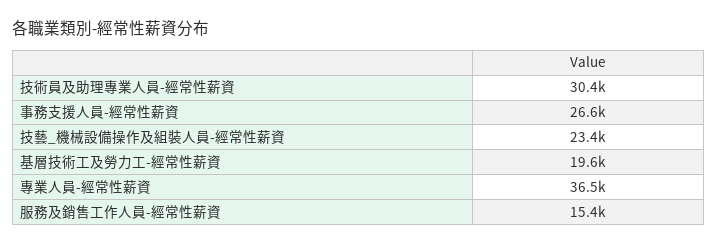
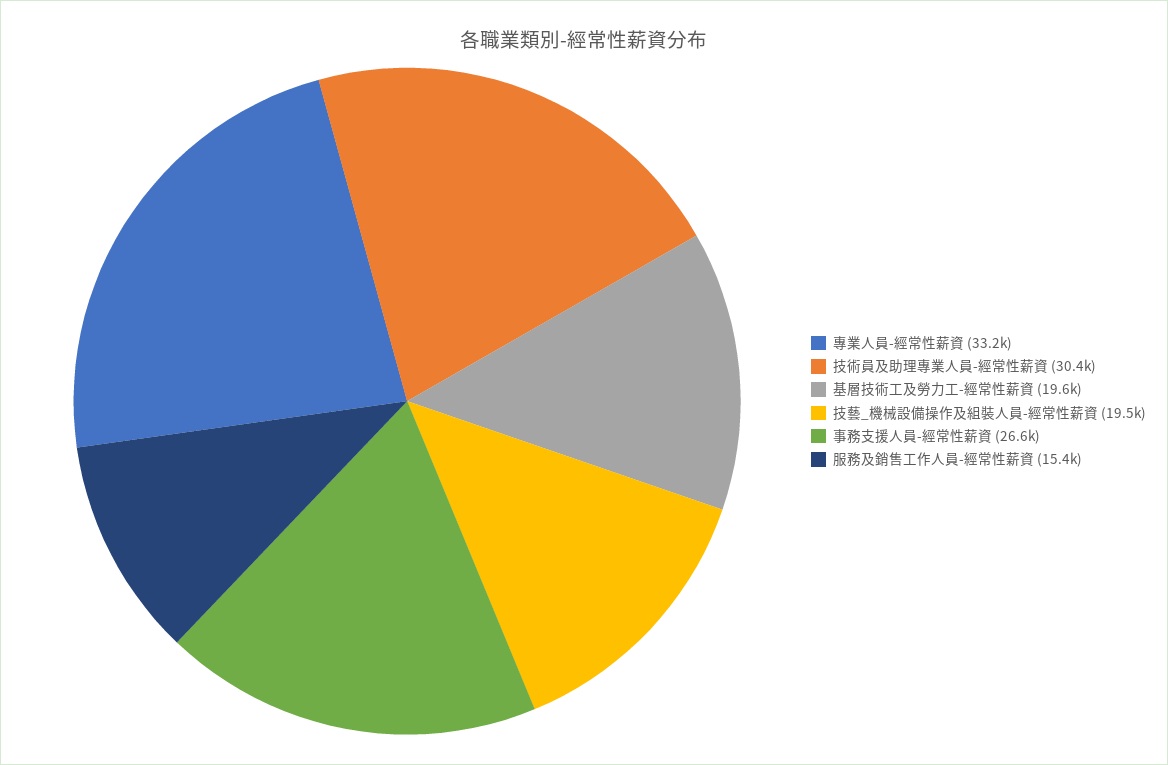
技藝_機械設備操作及組裝人員-經常性薪資: 23400 -> 19500
專業人員-經常性薪資: 36500 -> 33200

